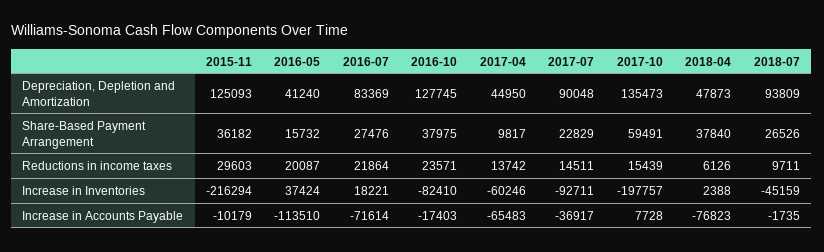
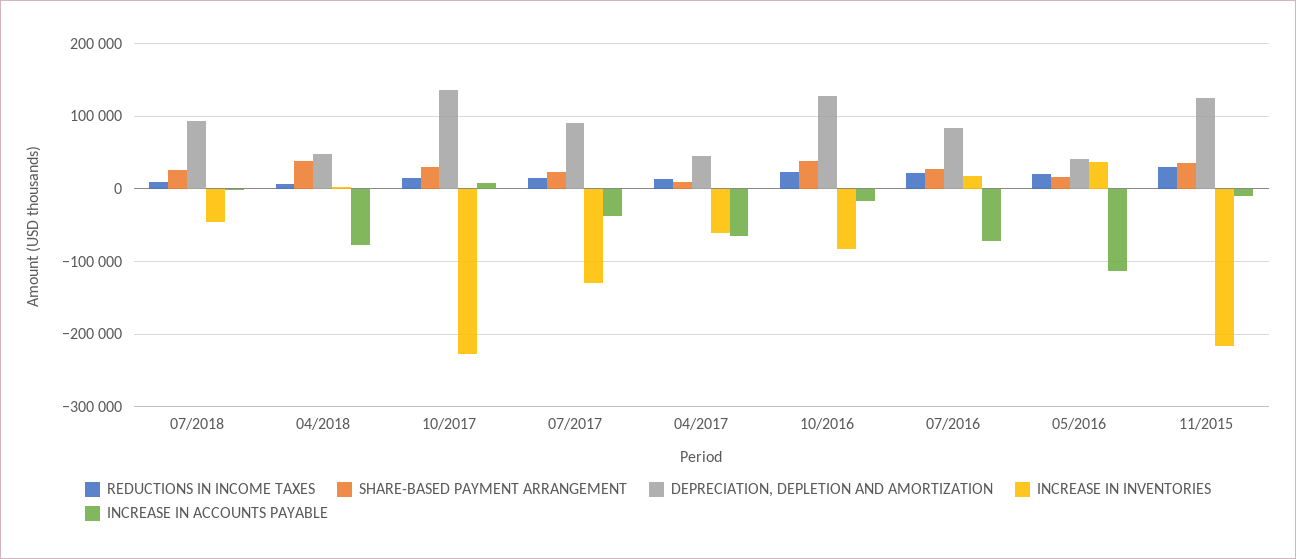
Share-Based Payment Arrangement, 2017-10: 59491 -> 30000
Increase in Inventories, 2017-07: -92711 -> -130000
Increase in Inventories, 2017-10: -197757 -> -230000

